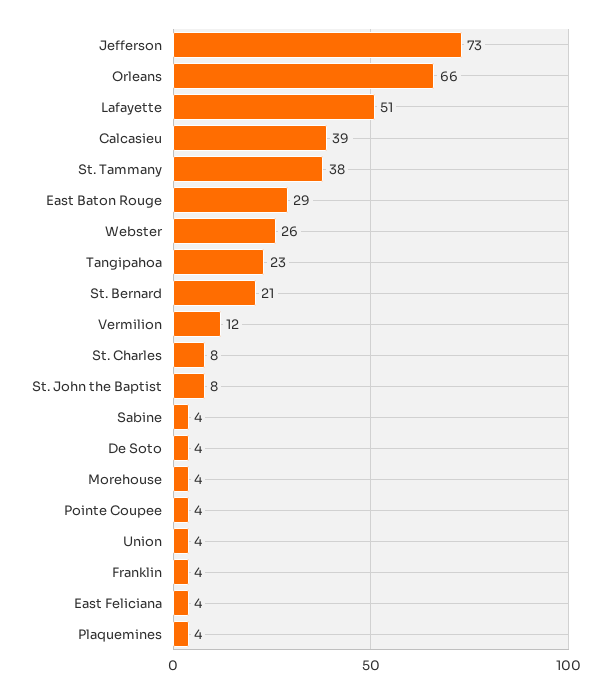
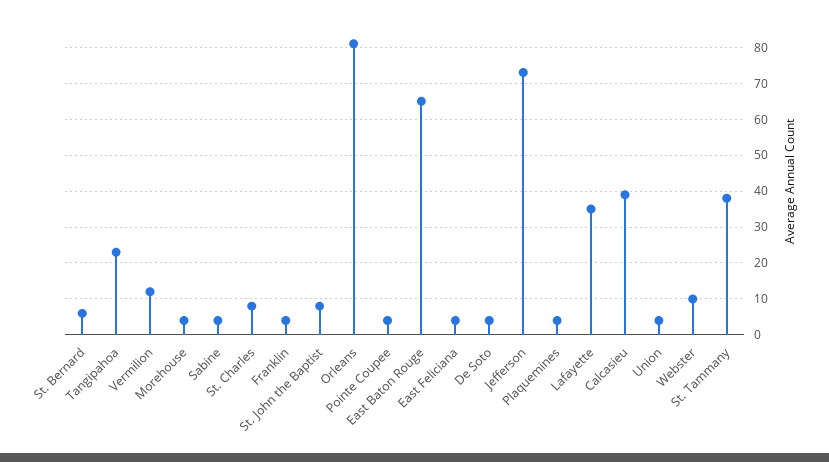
Orleans: 66 -> 80
Lafayette: 51 -> 35
East Baton Rouge: 29 -> 65
Webster: 26 -> 10
St. Bernard: 21 -> 5

